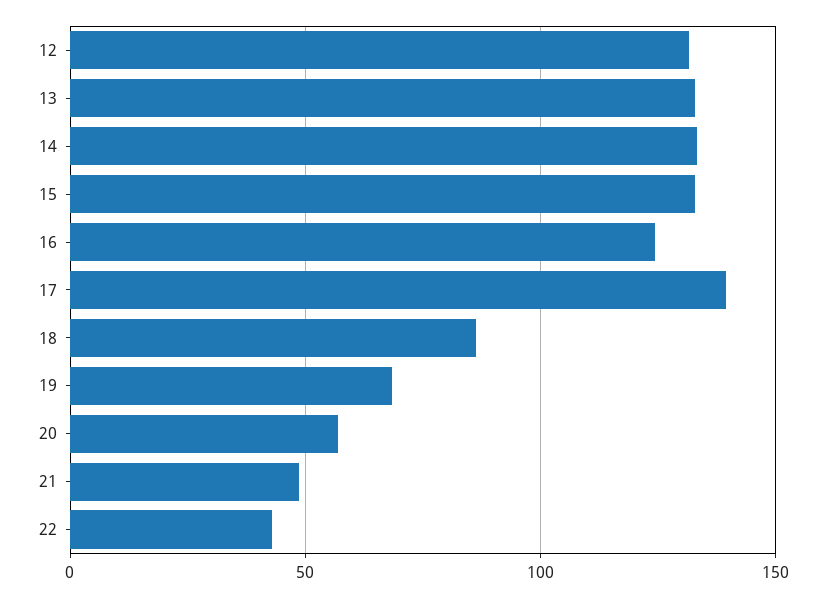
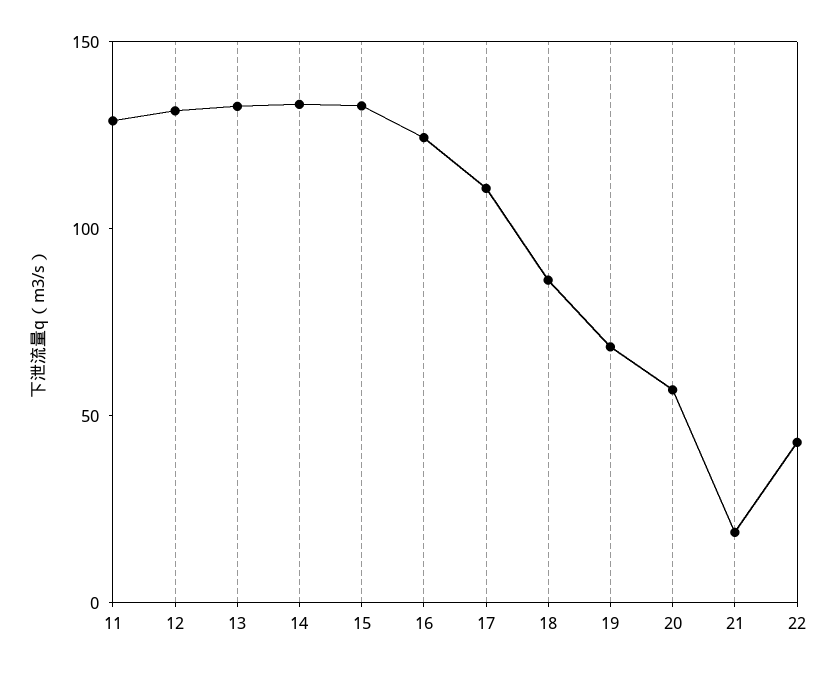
17: 140 -> 110
21: 50 -> 20
11: none -> 130

